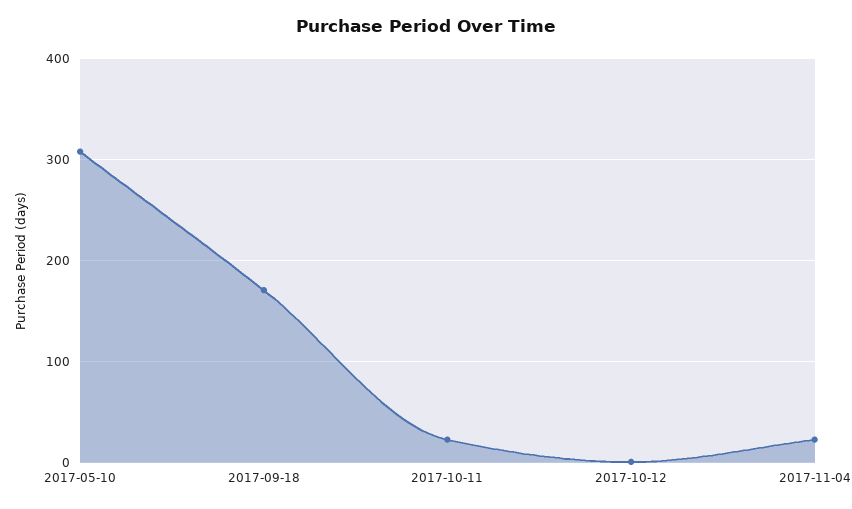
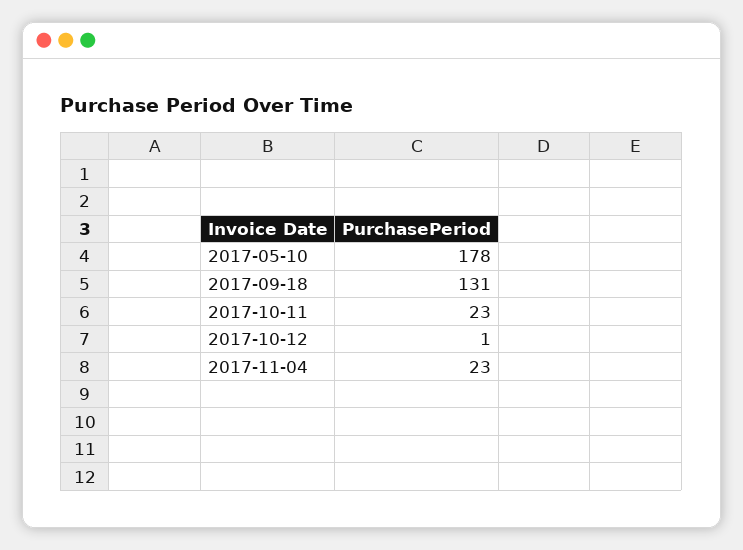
2017-05-10: 310 -> 178
2017-09-18: 170 -> 131

